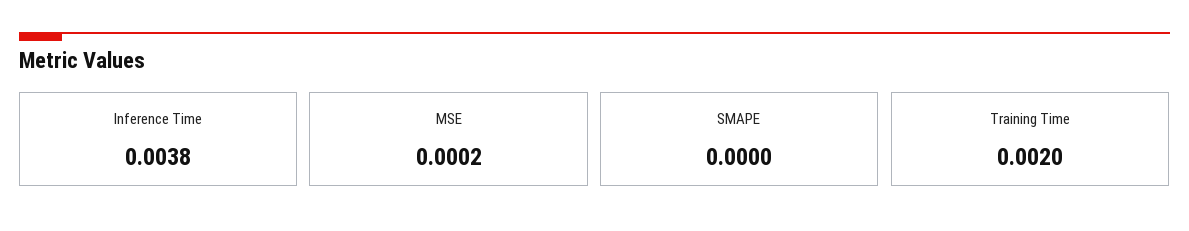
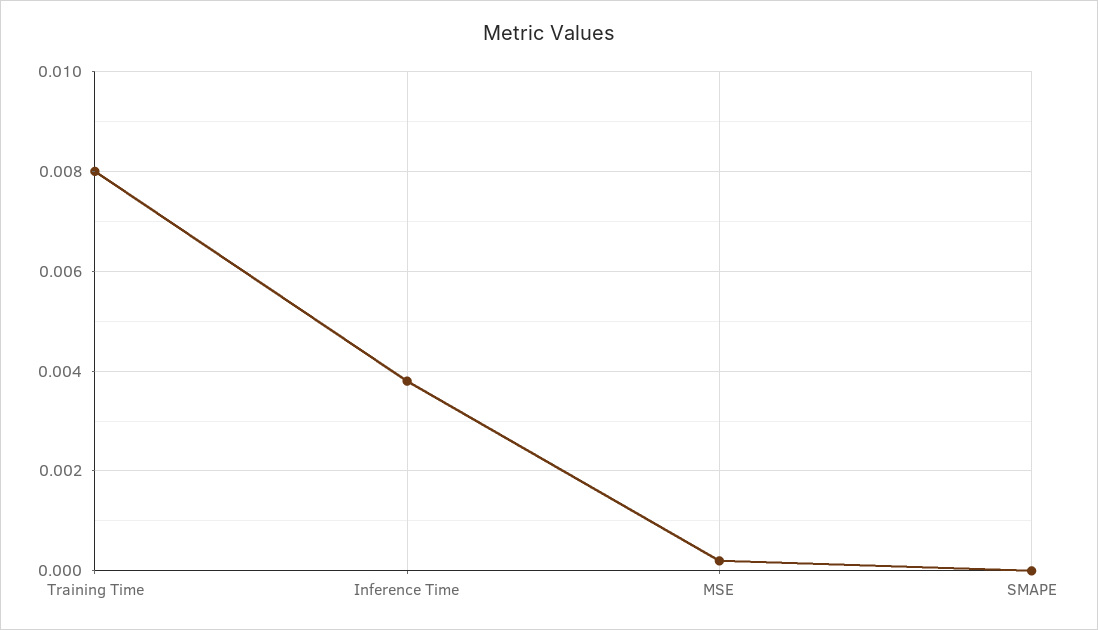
Training Time: 0.002 -> 0.008

